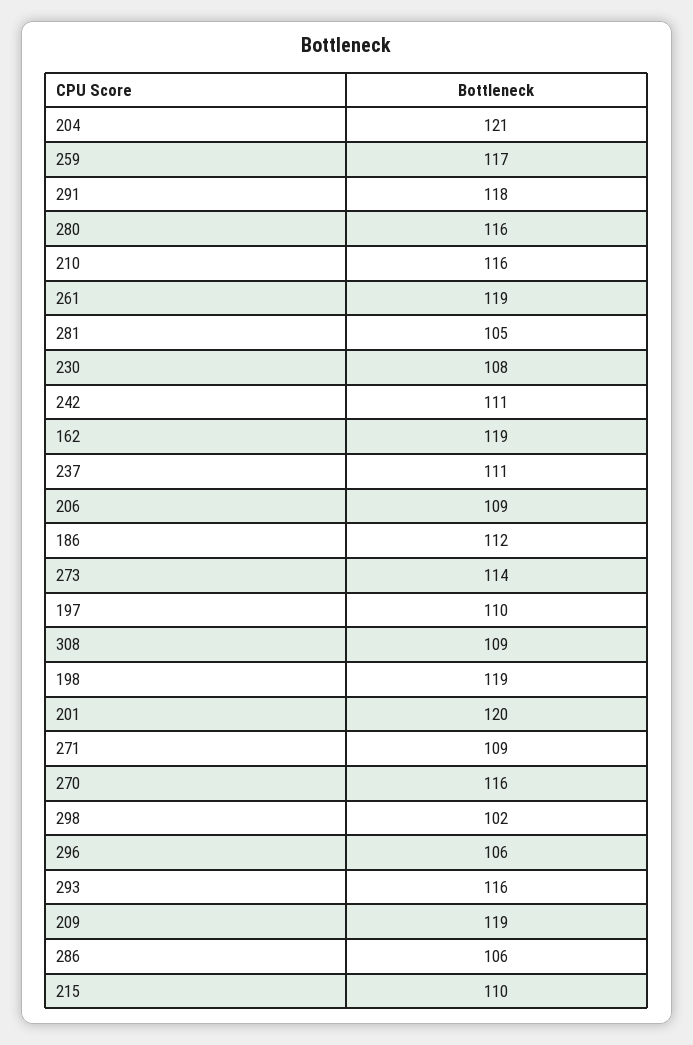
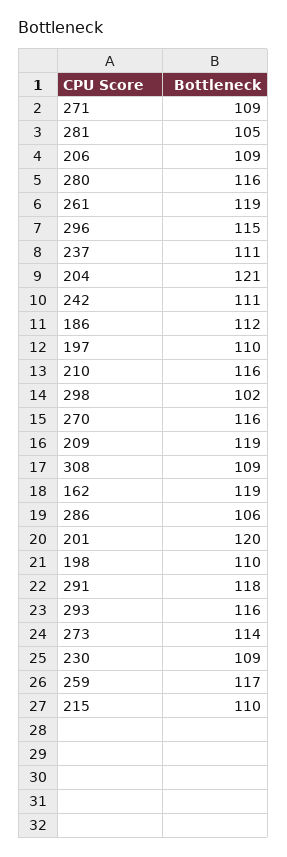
230: 108 -> 109
198: 119 -> 110
296: 106 -> 115

